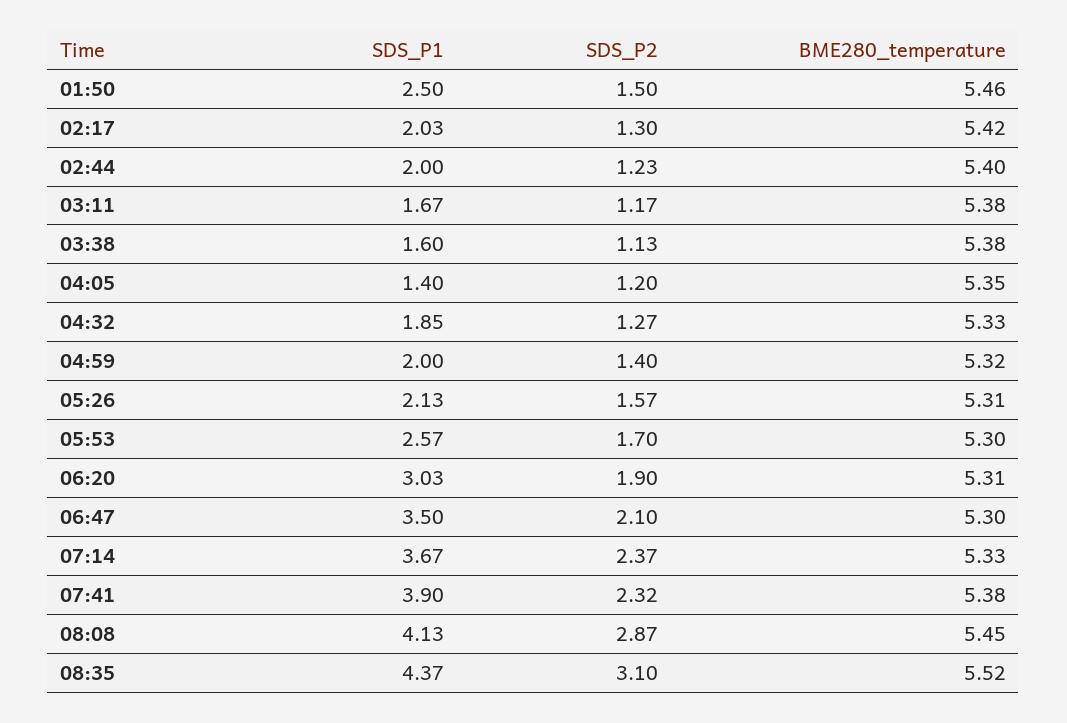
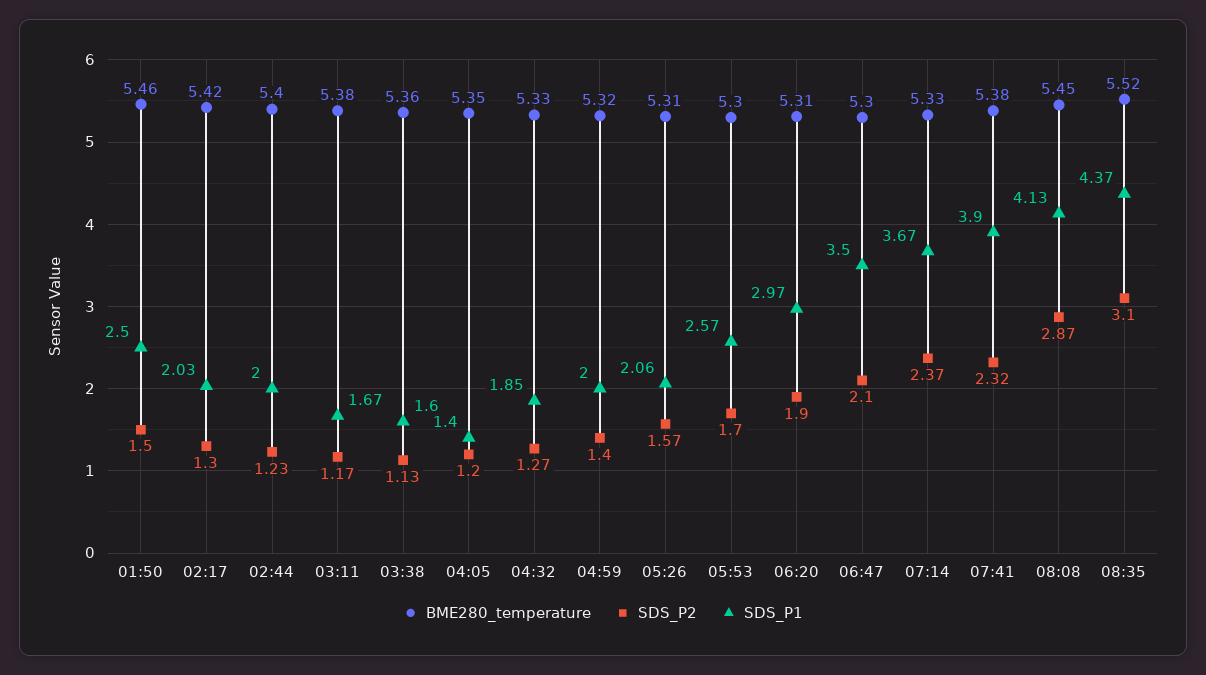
BME280_temperature, 03:38: 5.38 -> 5.36
SDS_P1, 05:26: 2.13 -> 2.06
SDS_P1, 06:20: 3.03 -> 2.97

